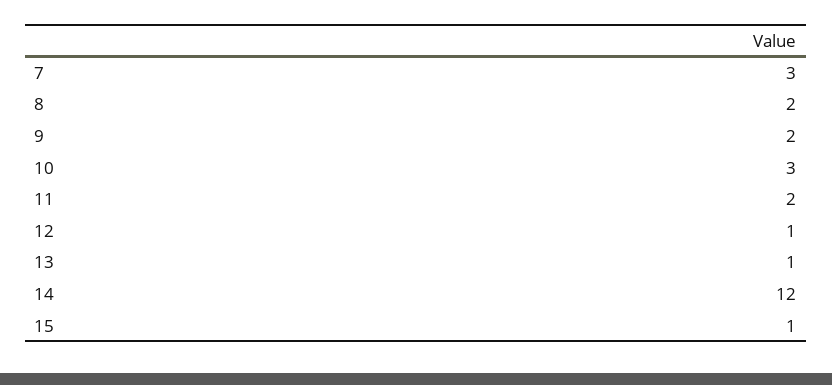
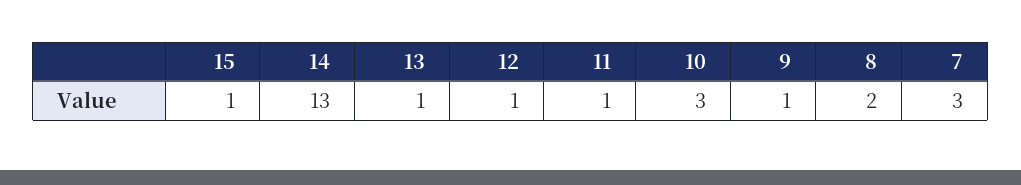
9: 2 -> 1
11: 2 -> 1
14: 12 -> 13

